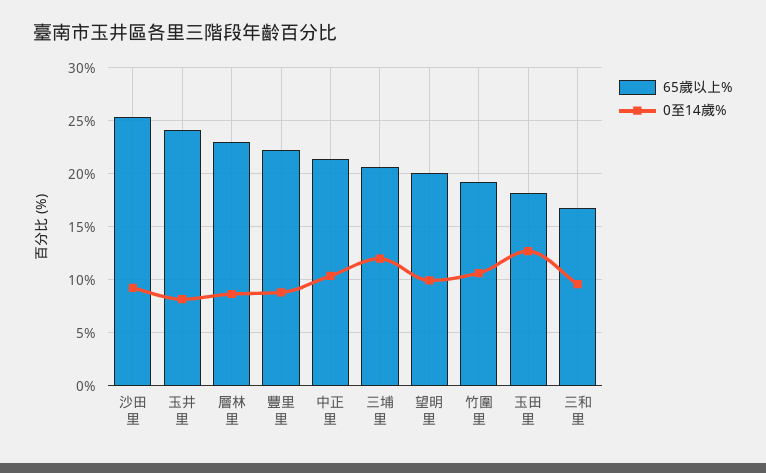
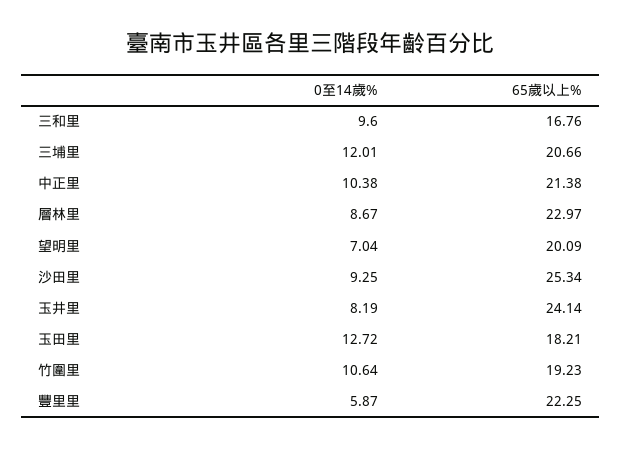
0至14歲%, 豐里里: 9 -> 5.87
0至14歲%, 望明里: 10 -> 7.04

